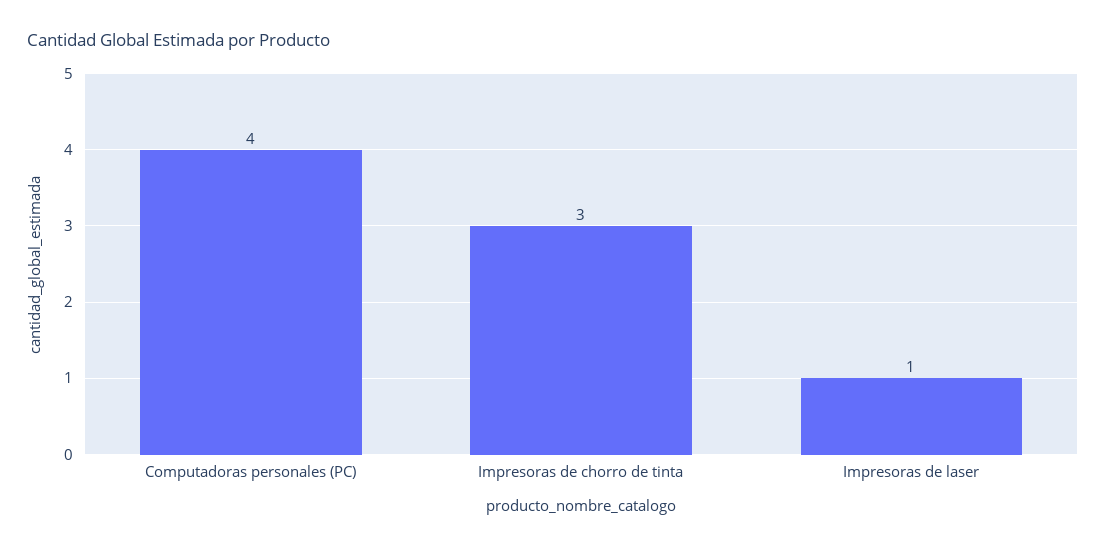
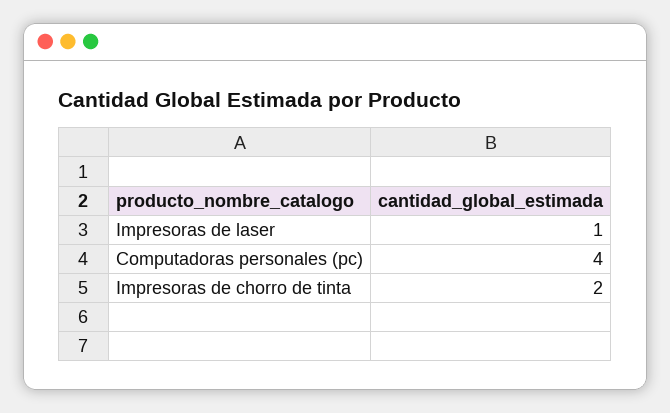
Impresoras de chorro de tinta: 3 -> 2

